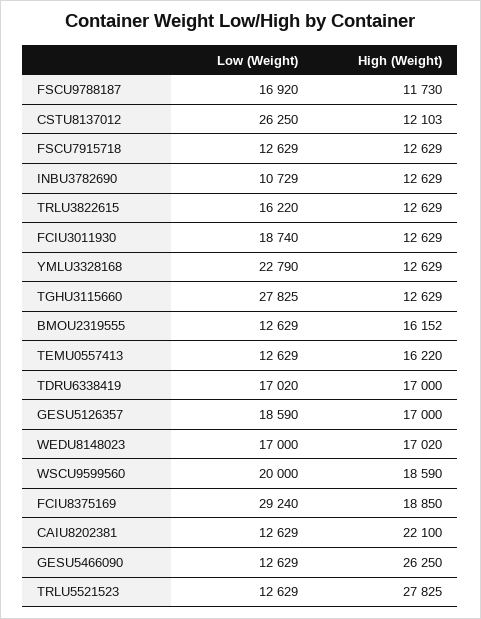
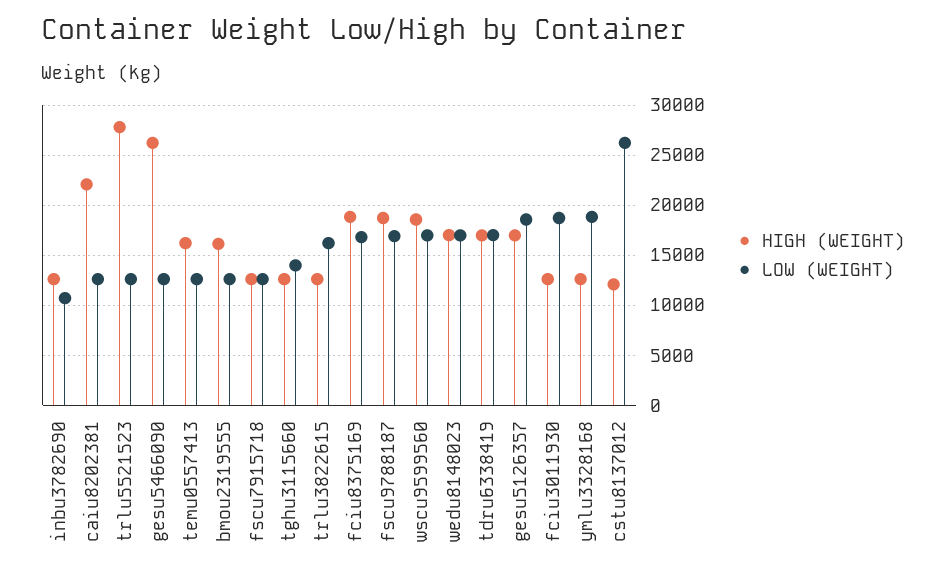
High (Weight), FSCU9788187: 11730 -> 19000
Low (Weight), YMLU3328168: 22790 -> 19000
Low (Weight), TGHU3115660: 27825 -> 14000
Low (Weight), WSCU9599560: 20000 -> 17000
Low (Weight), FCIU8375169: 29240 -> 17000

